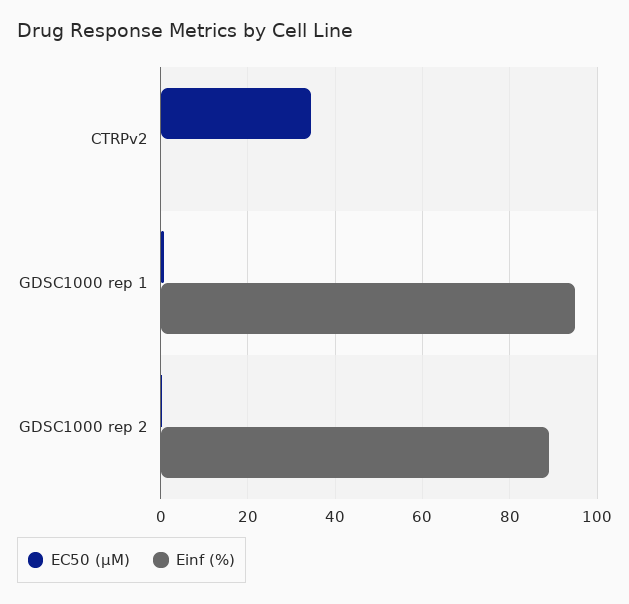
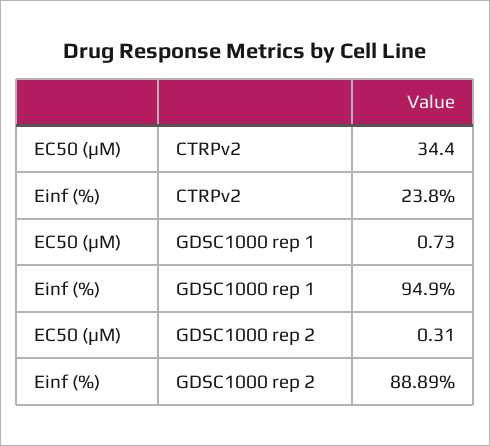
Einf (%), CTRPv2: 0 -> 23.8

